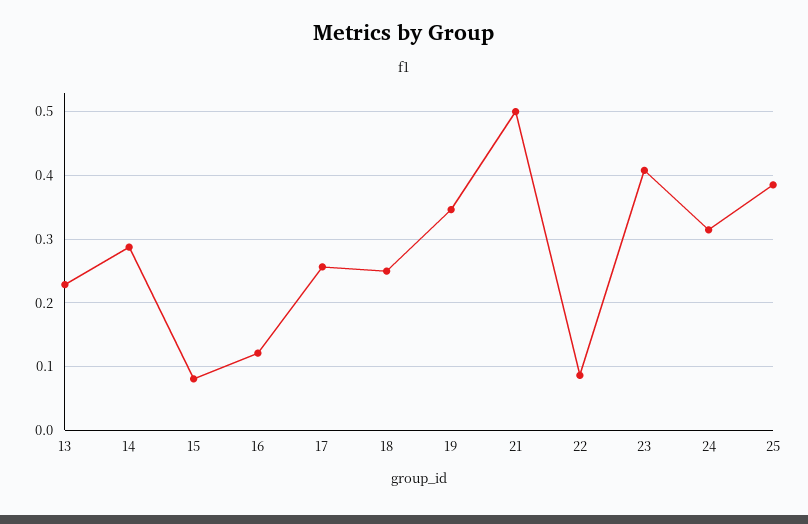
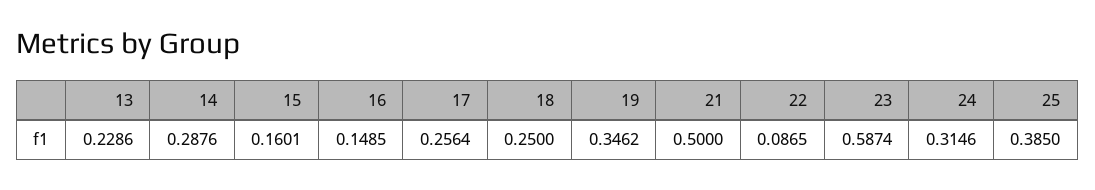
15: 0.08 -> 0.1601
16: 0.12 -> 0.1485
23: 0.41 -> 0.5874

